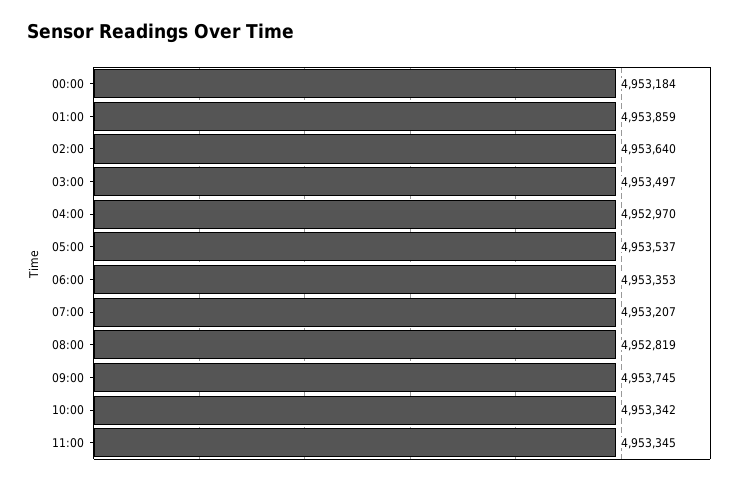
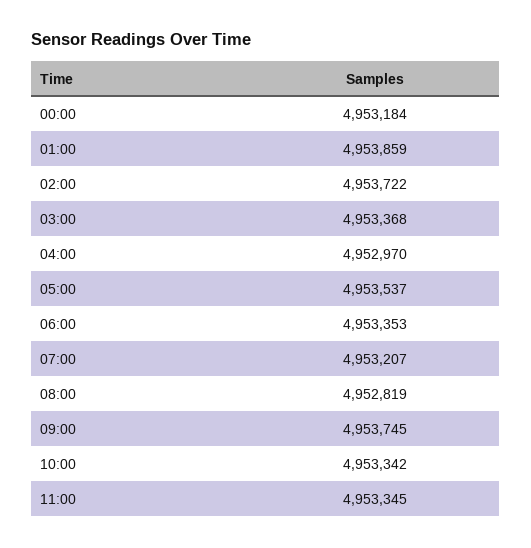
02:00: 4953640 -> 4953722
03:00: 4953497 -> 4953368

